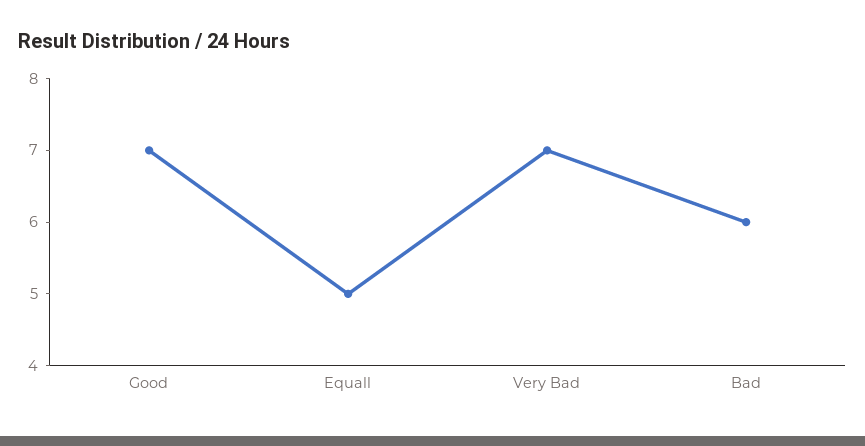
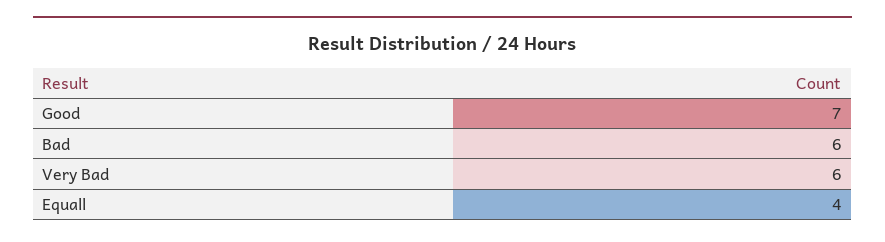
Equall: 5 -> 4
Very Bad: 7 -> 6

